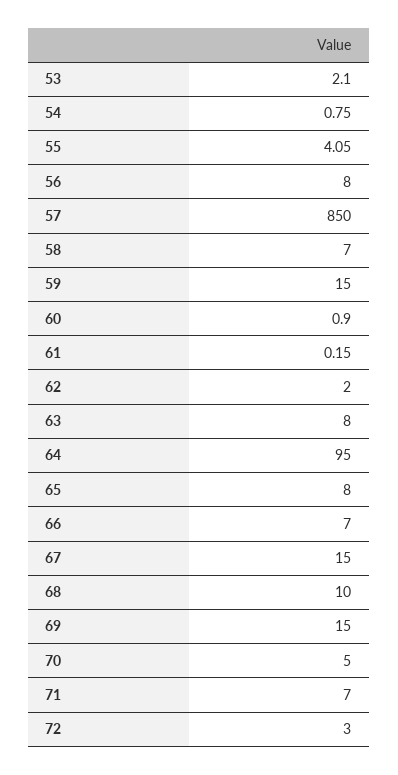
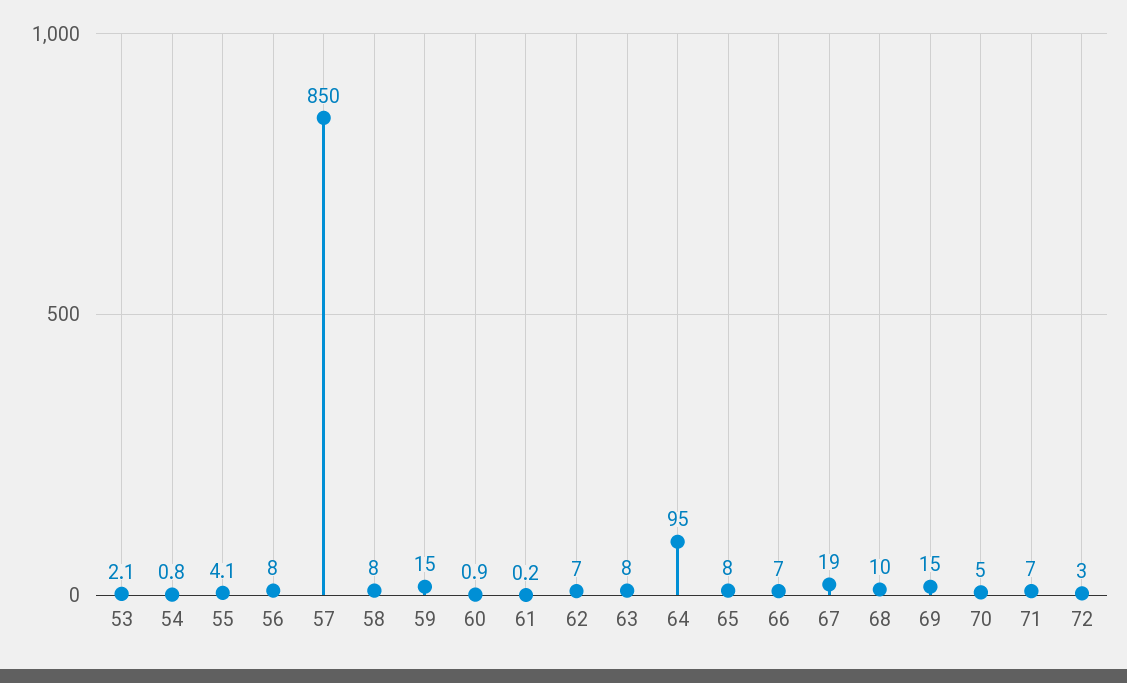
58: 7 -> 8
62: 2 -> 7
67: 15 -> 19

